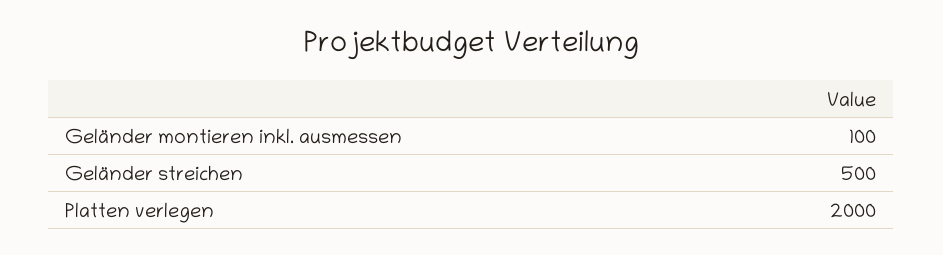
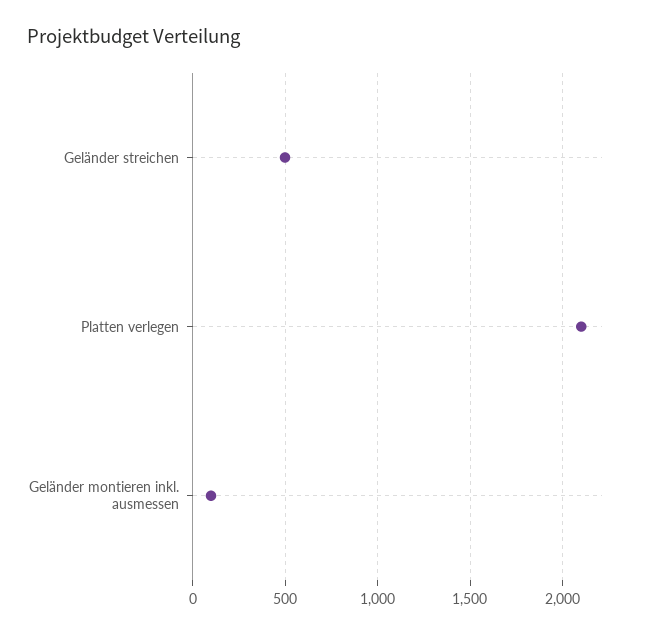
Platten verlegen: 2000 -> 2100

